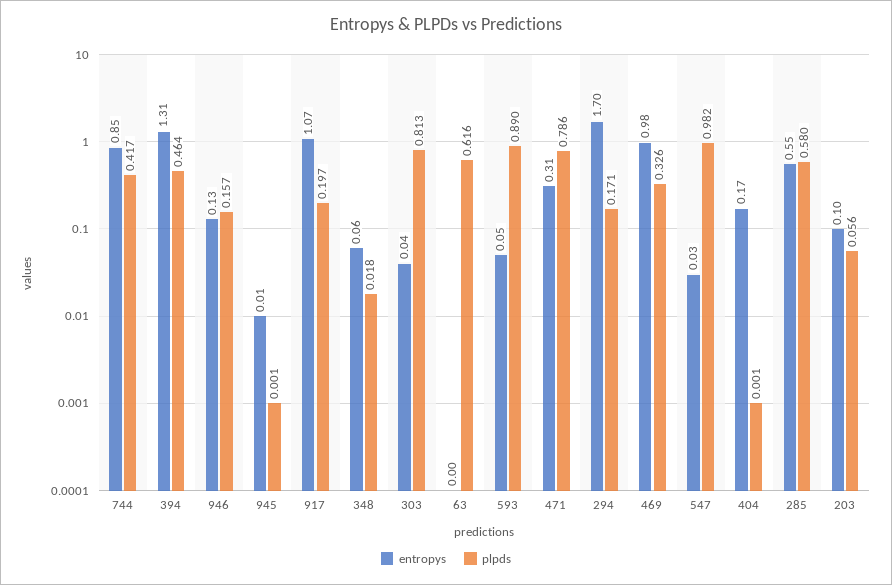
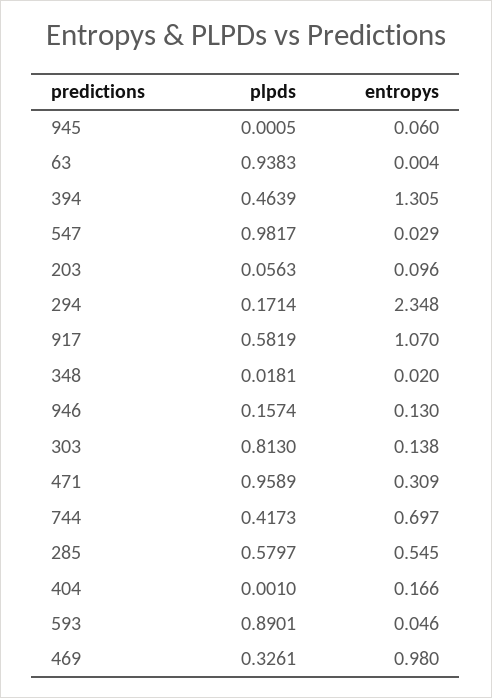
entropys, 744: 0.85 -> 0.697
entropys, 945: 0.01 -> 0.06
plpds, 917: 0.197 -> 0.5819
entropys, 348: 0.06 -> 0.02
entropys, 303: 0.04 -> 0.138
plpds, 63: 0.616 -> 0.9383
plpds, 471: 0.786 -> 0.9589
entropys, 294: 1.7 -> 2.348

